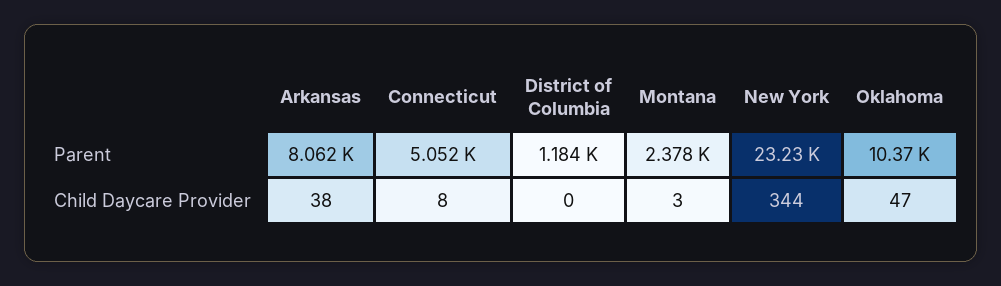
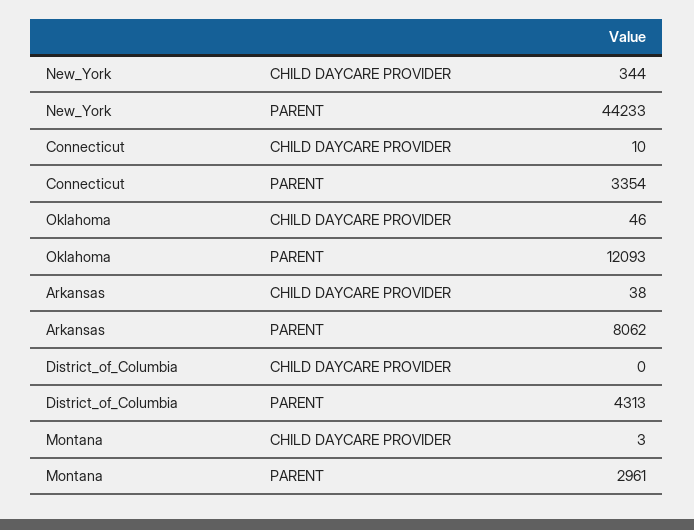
Connecticut, Parent: 5052 -> 3354
District of Columbia, Parent: 1184 -> 4313
Montana, Parent: 2378 -> 2961
New York, Parent: 23230 -> 44233
Oklahoma, Parent: 10370 -> 12093
Connecticut, Child Daycare Provider: 8 -> 10
Oklahoma, Child Daycare Provider: 47 -> 46

